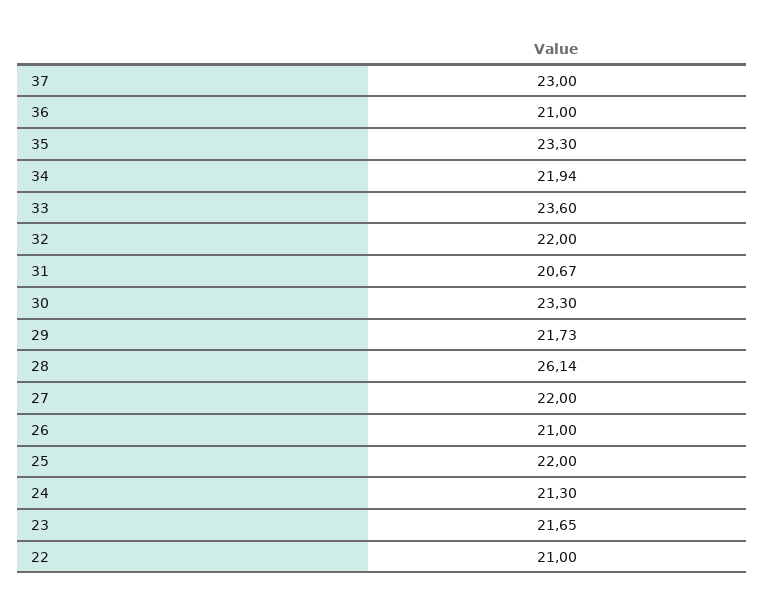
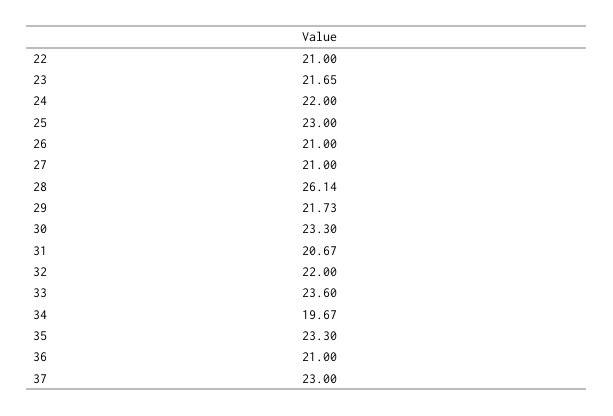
34: 21.94 -> 19.67
27: 22 -> 21
25: 22 -> 23
24: 21.3 -> 22

